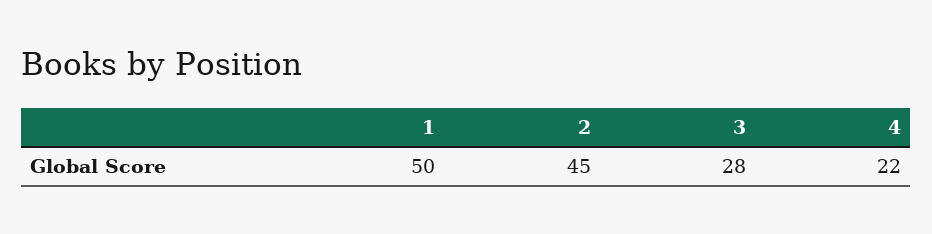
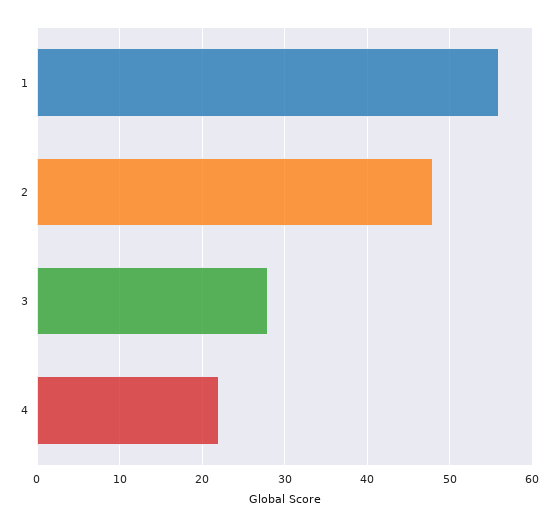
1: 50 -> 56
2: 45 -> 48

